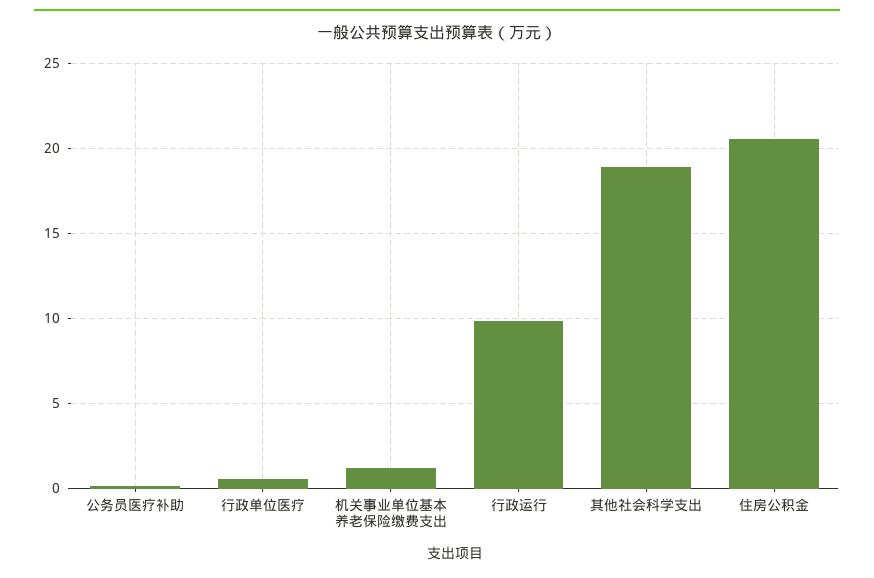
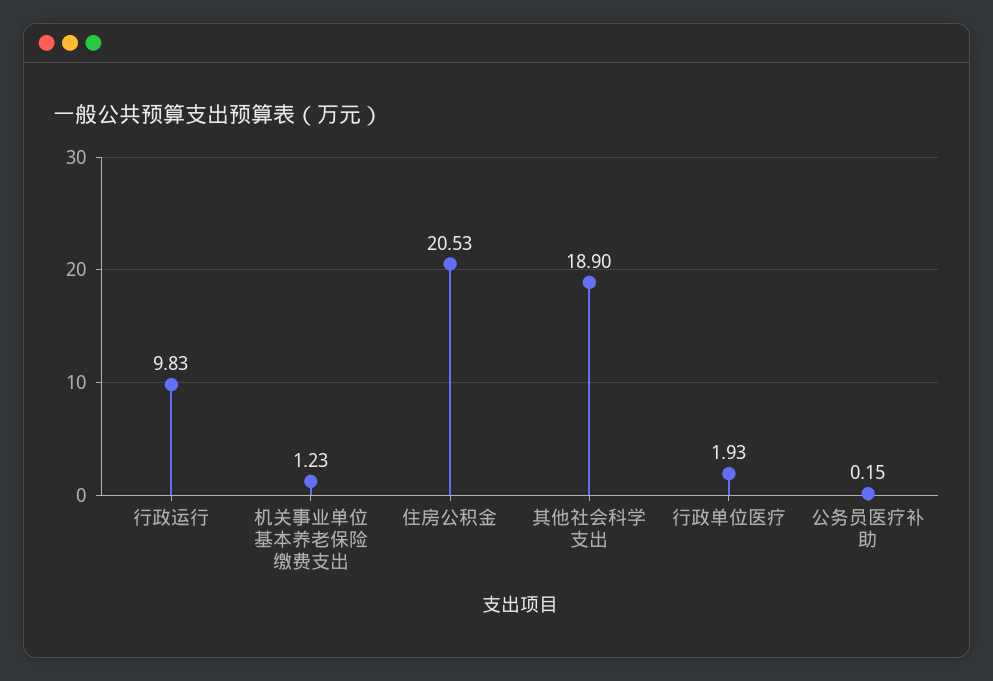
行政单位医疗: 0.5 -> 1.93

